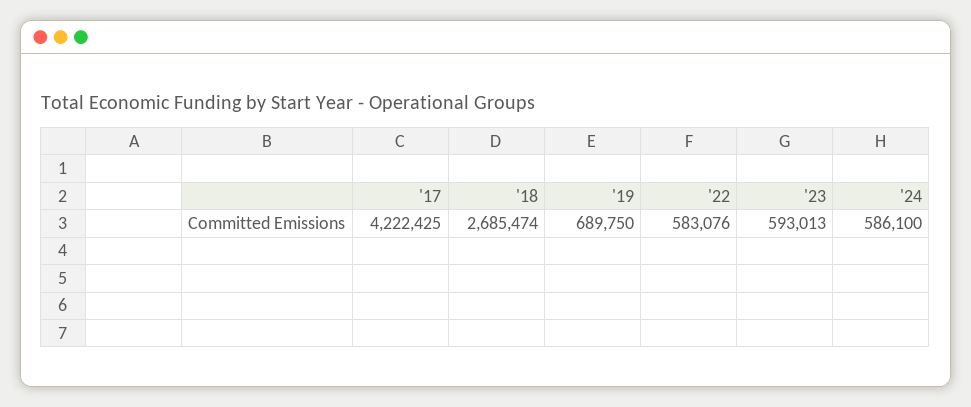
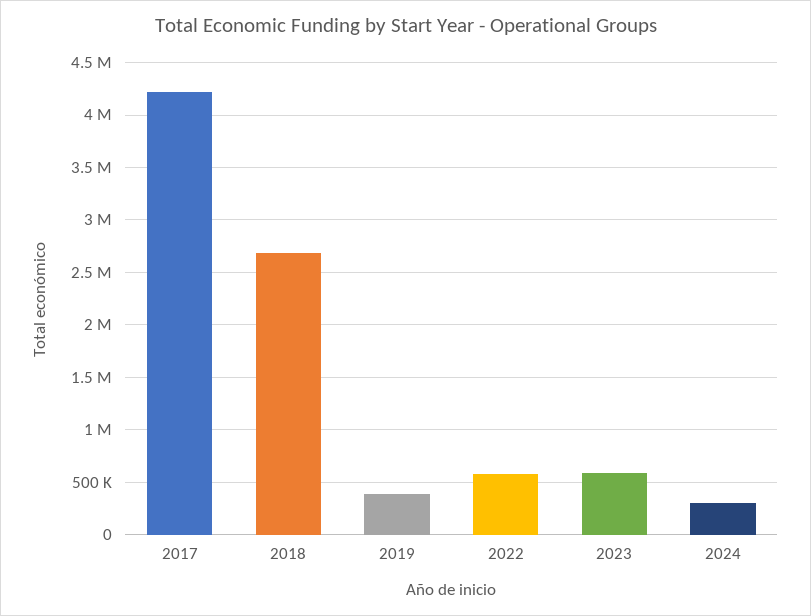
'19: 689750 -> 400000
'24: 586100 -> 300000

